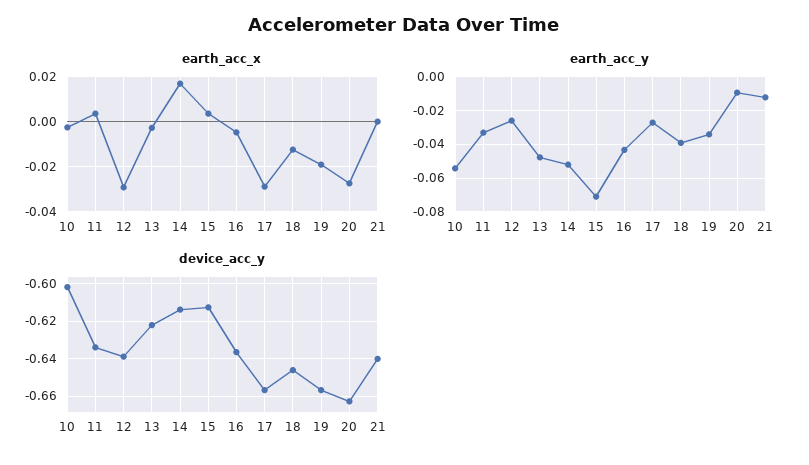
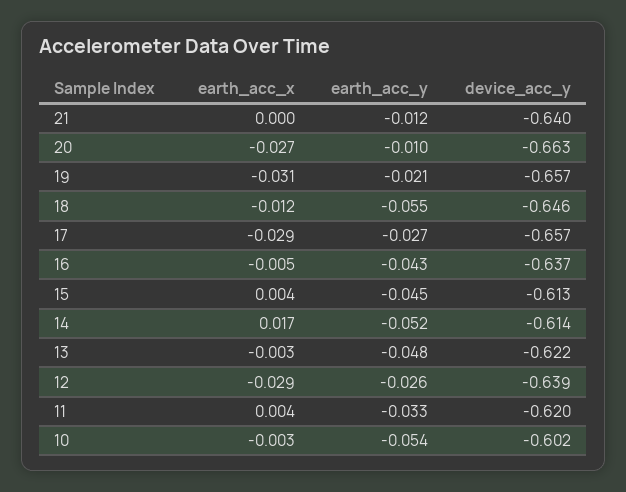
earth_acc_x, 19: -0.02 -> -0.031
earth_acc_y, 15: -0.07 -> -0.045
earth_acc_y, 18: -0.04 -> -0.055
earth_acc_y, 19: -0.035 -> -0.021
device_acc_y, 11: -0.635 -> -0.62

